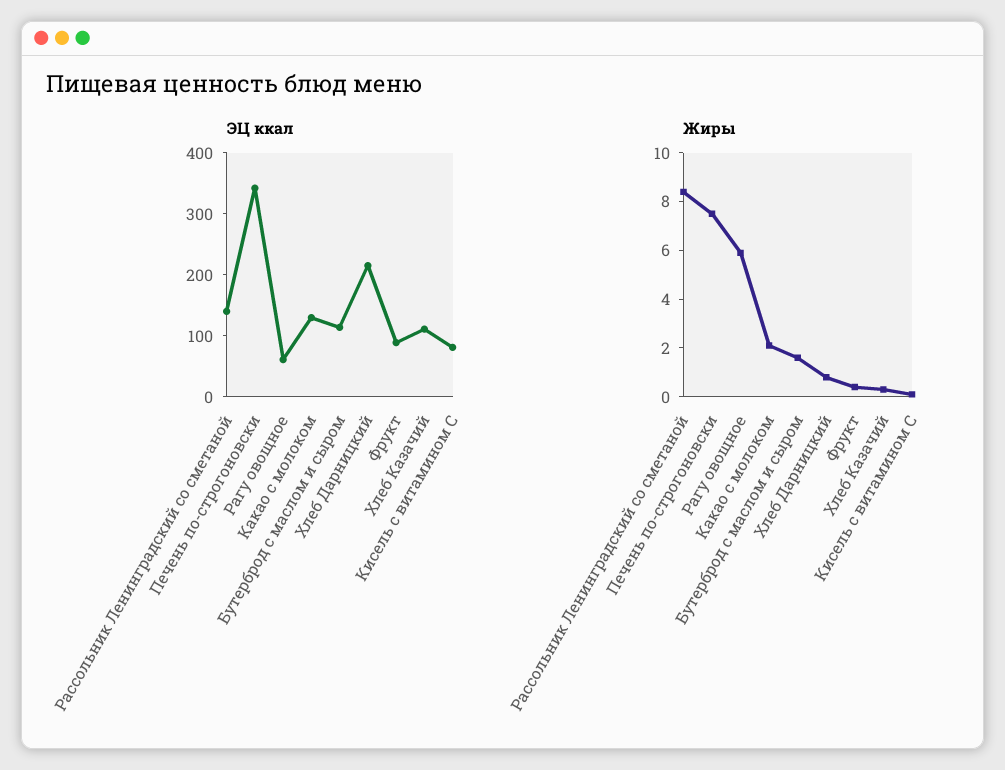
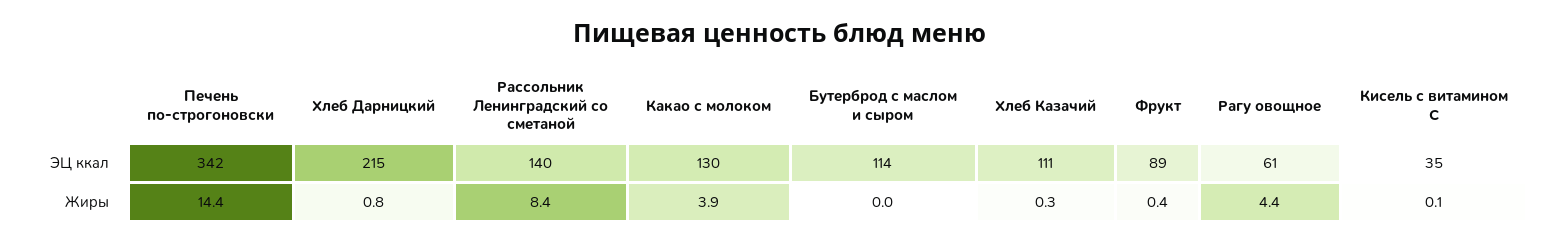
ЭЦ ккал, Кисель с витамином С: 80 -> 35
Жиры, Печень по-строгоновски: 7.5 -> 14.4
Жиры, Рагу овощное: 6 -> 4.4
Жиры, Какао с молоком: 2 -> 3.9
Жиры, Бутерброд с маслом и сыром: 1.5 -> 0

